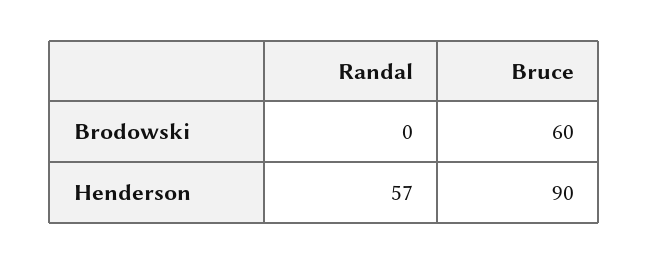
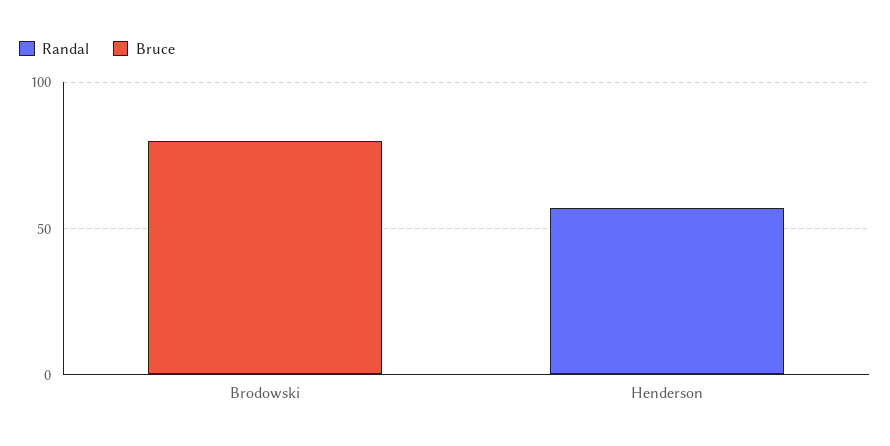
Bruce, Brodowski: 60 -> 80
Bruce, Henderson: 90 -> 0

